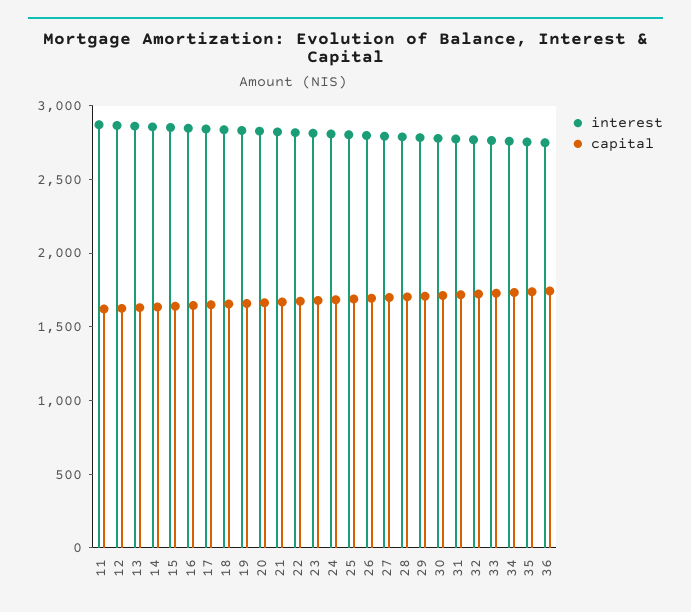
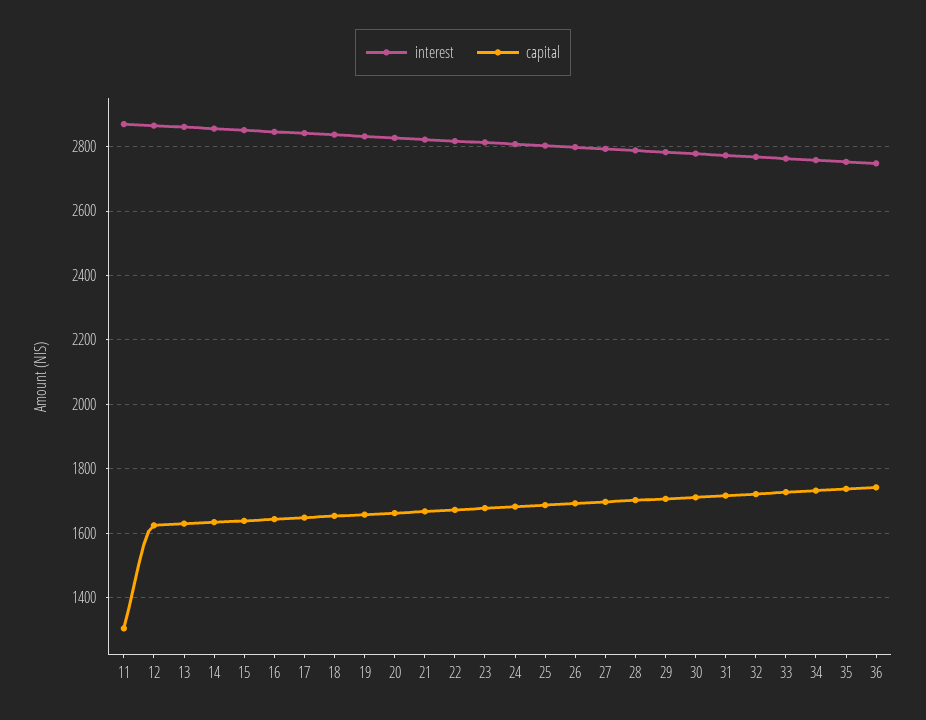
capital, 11: 1600 -> 1300

